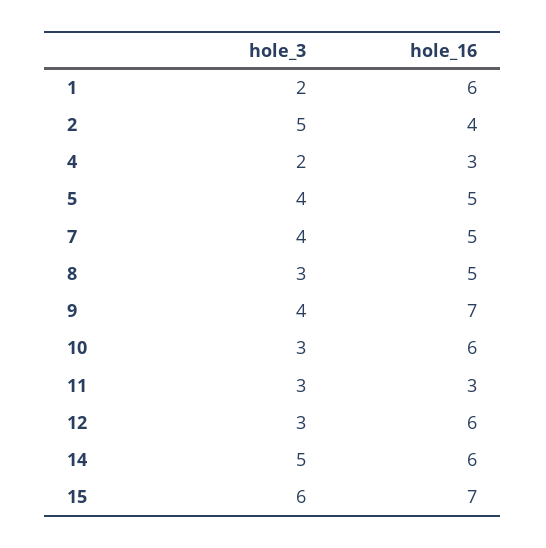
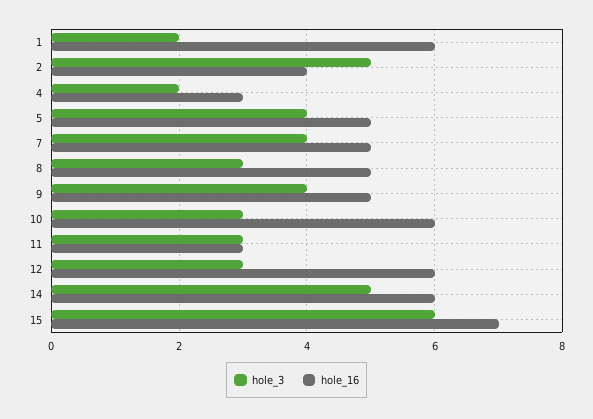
hole_16, 9: 7 -> 5

